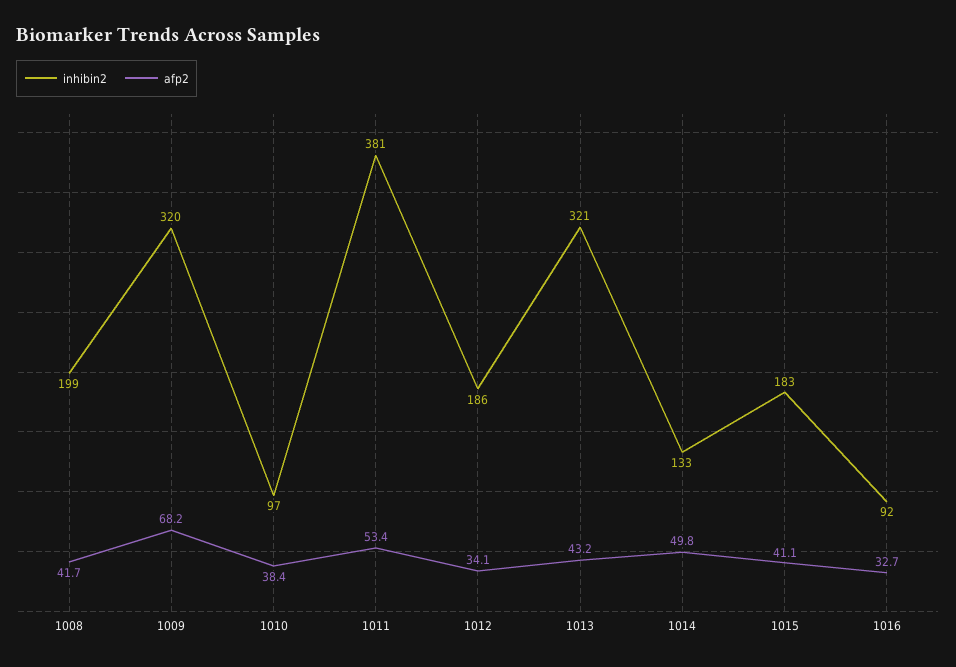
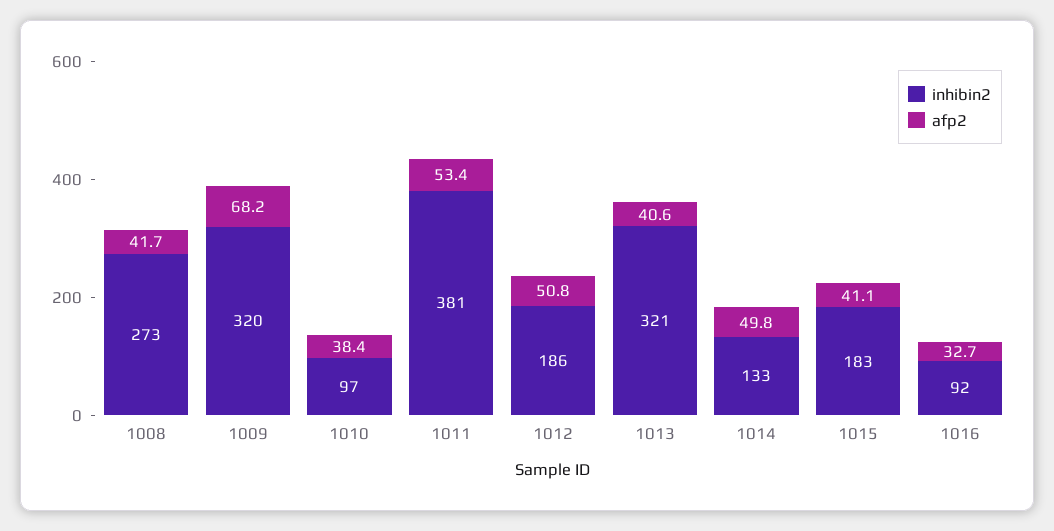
inhibin2, 1008: 199 -> 273
afp2, 1012: 34.1 -> 50.8
afp2, 1013: 43.2 -> 40.6

